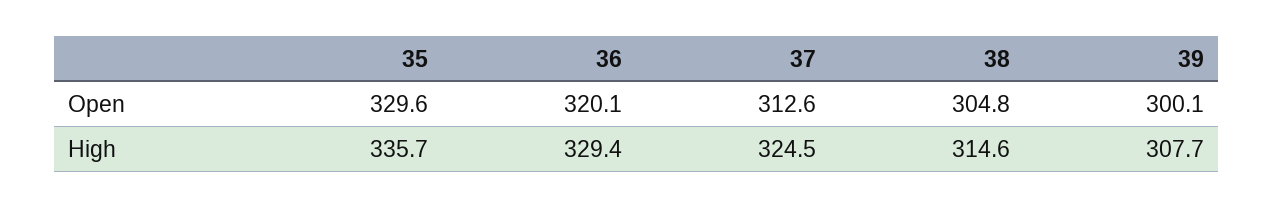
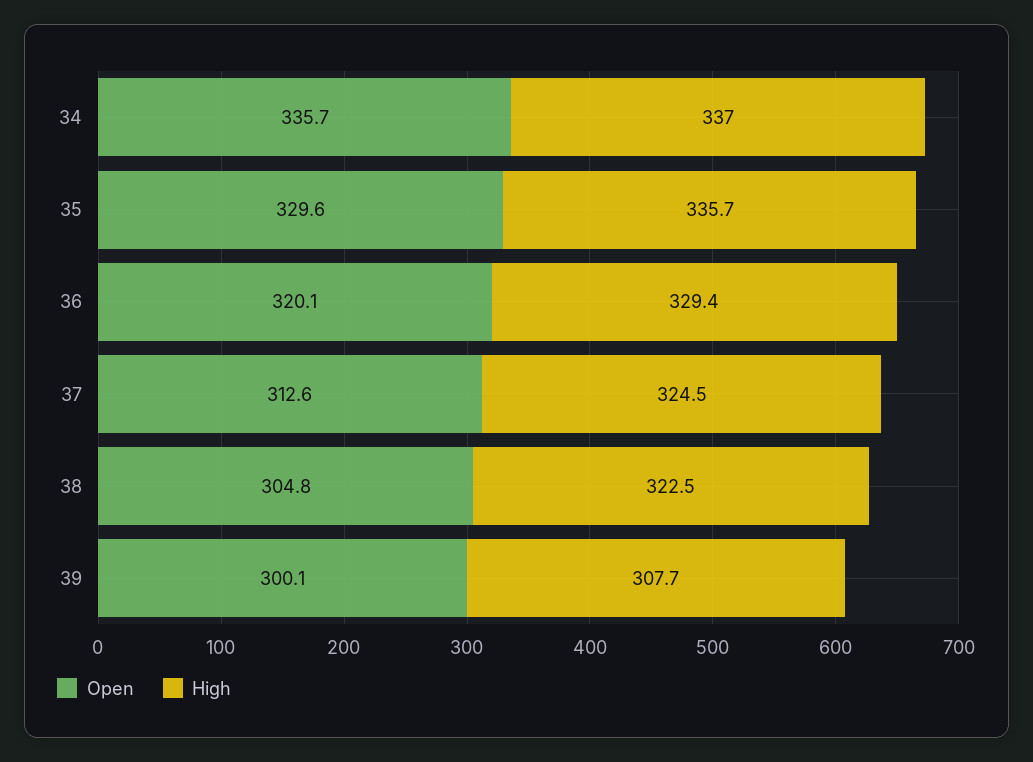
High, 38: 314.6 -> 322.5
Open, 34: none -> 335.7
High, 34: none -> 337

